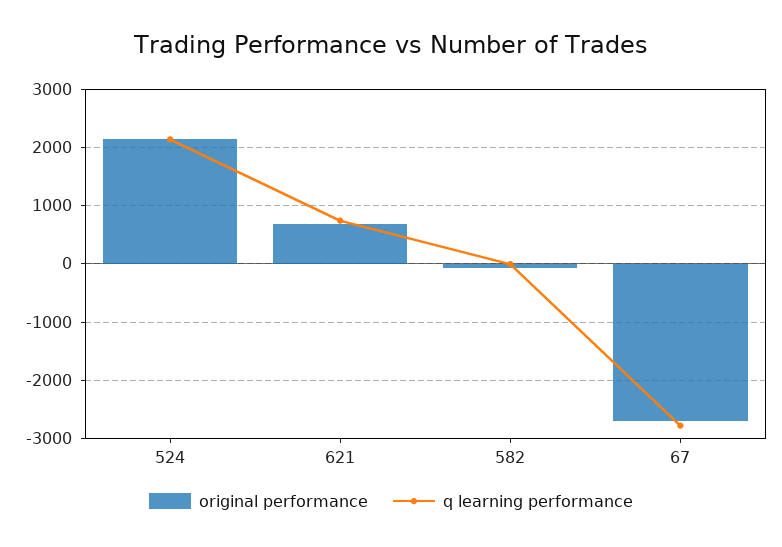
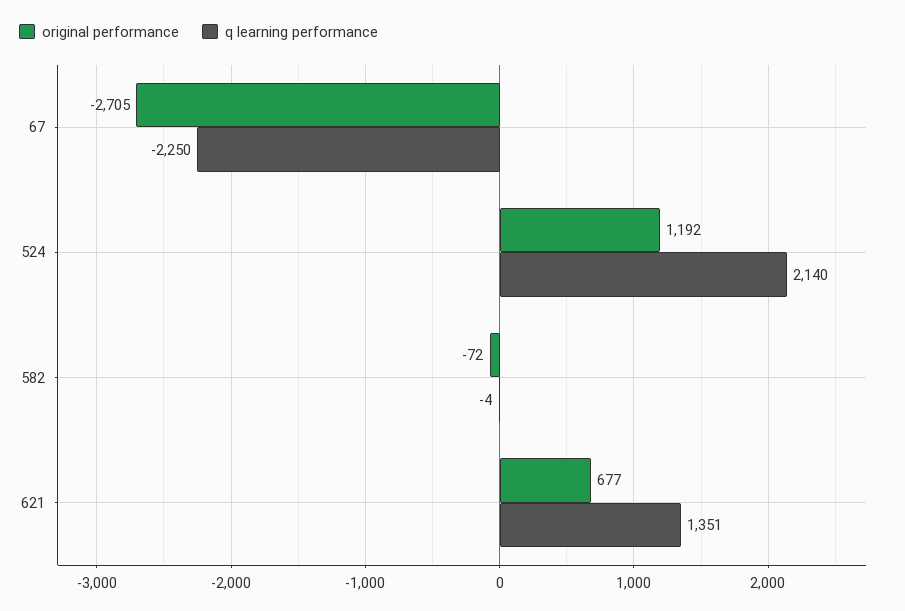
original performance, 524: 2200 -> 1192
q learning performance, 621: 800 -> 1351
q learning performance, 67: -2800 -> -2250

